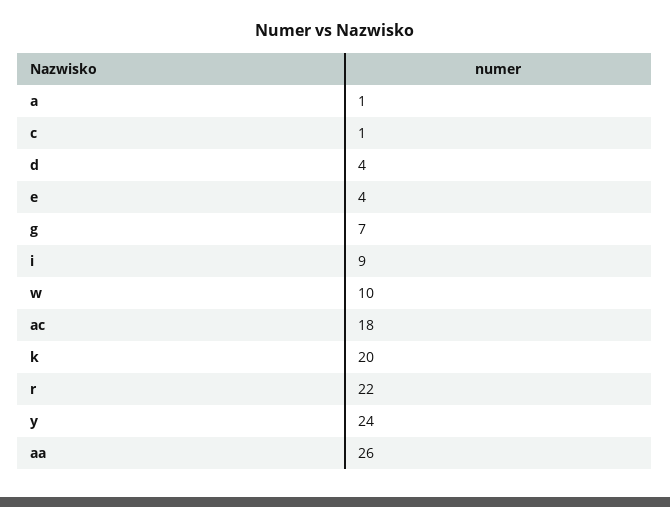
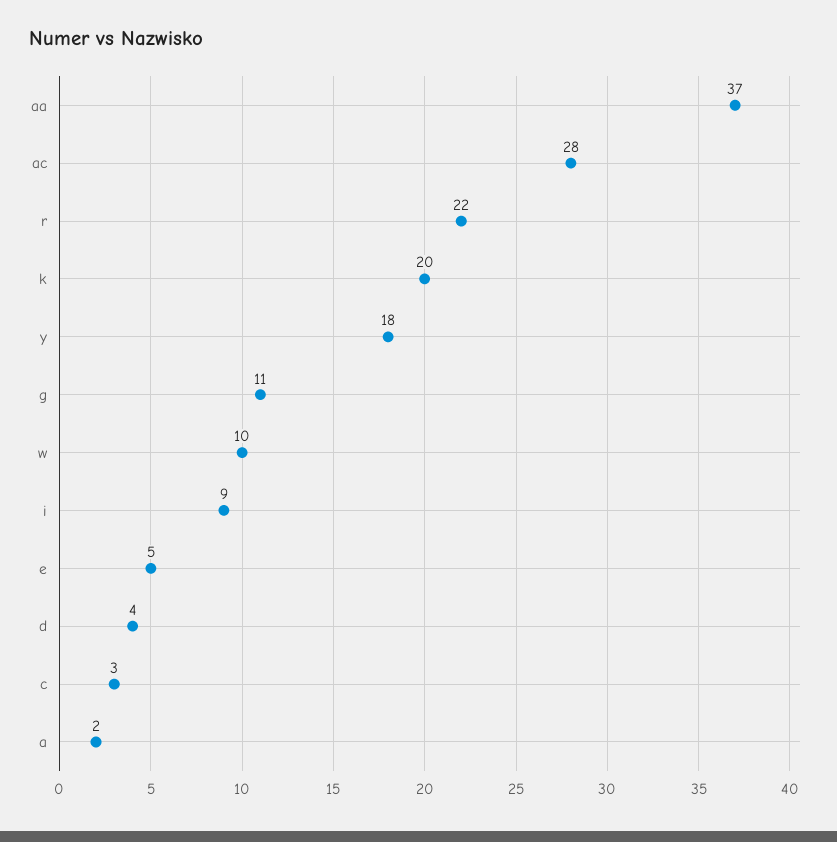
a: 1 -> 2
c: 1 -> 3
e: 4 -> 5
g: 7 -> 11
ac: 18 -> 28
y: 24 -> 18
aa: 26 -> 37

